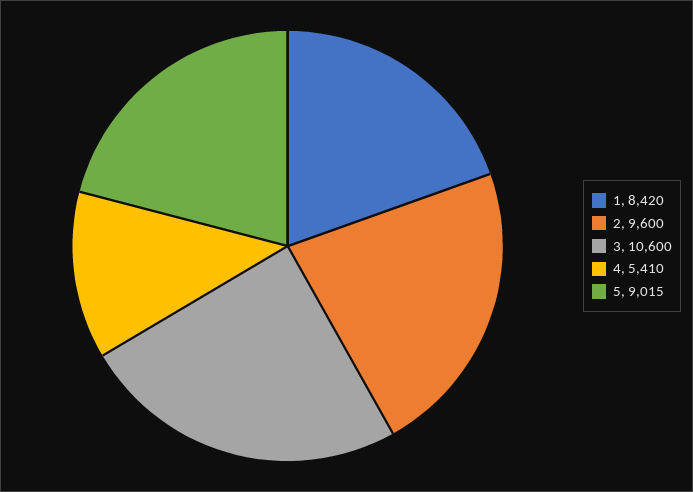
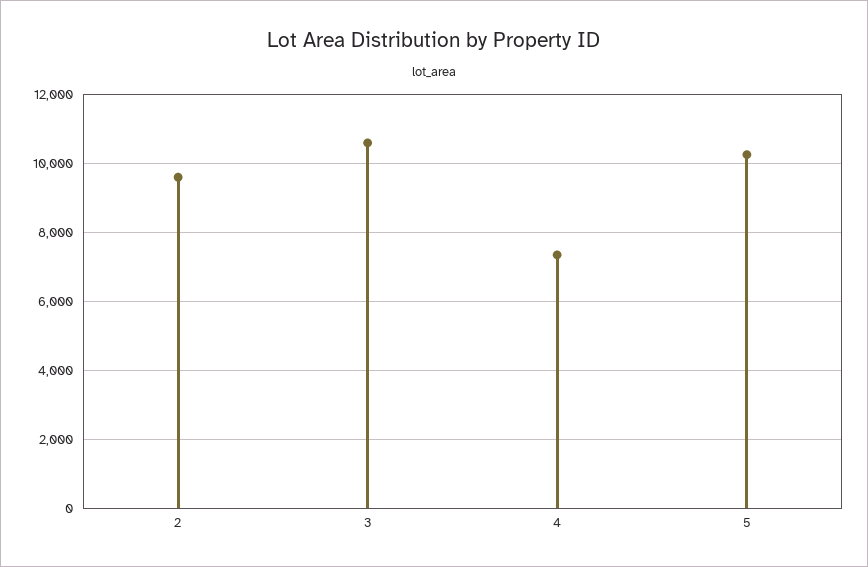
1: 8420 -> none
4: 5410 -> 7400
5: 9015 -> 10200

